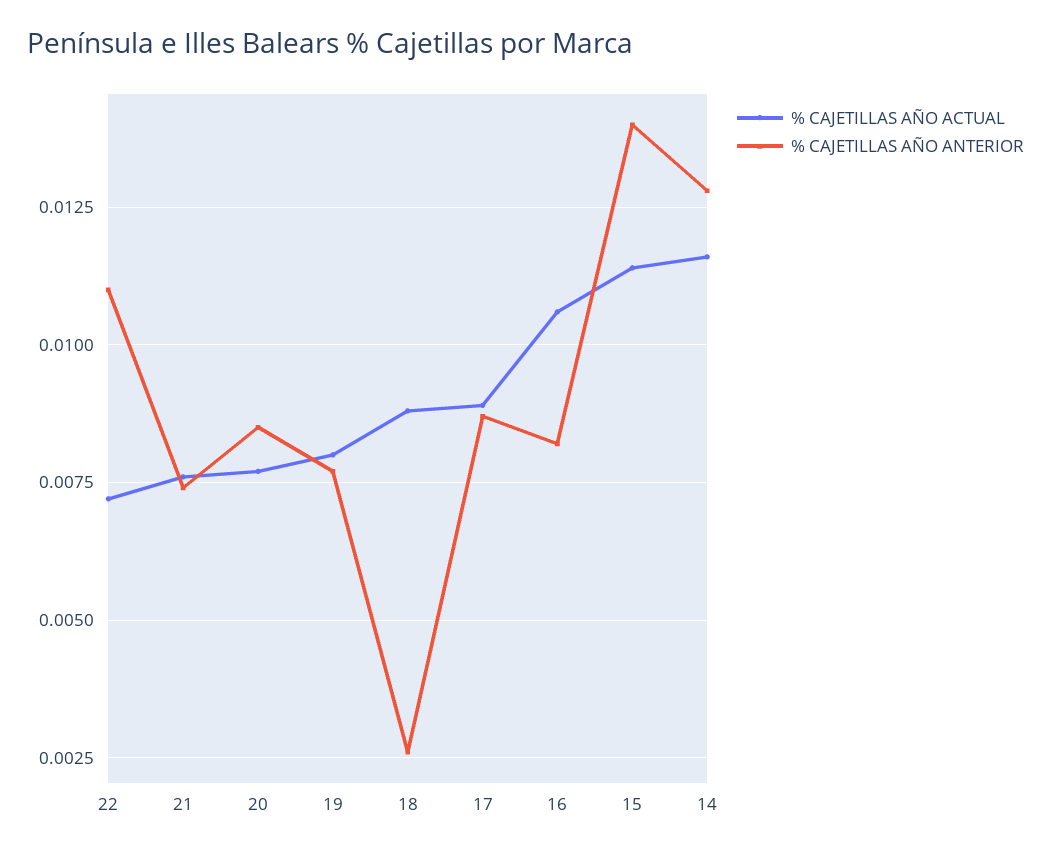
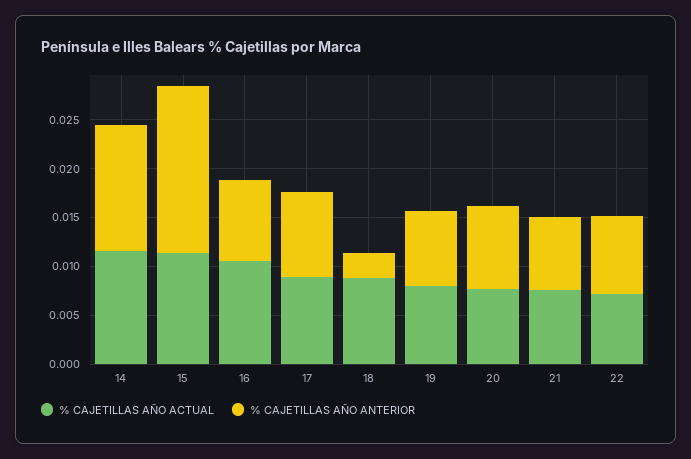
% CAJETILLAS AÑO ANTERIOR, 22: 0.011 -> 0.008
% CAJETILLAS AÑO ANTERIOR, 15: 0.014 -> 0.017

